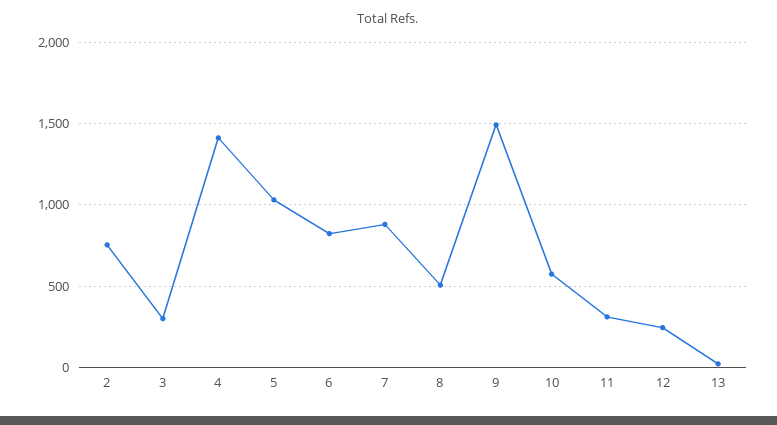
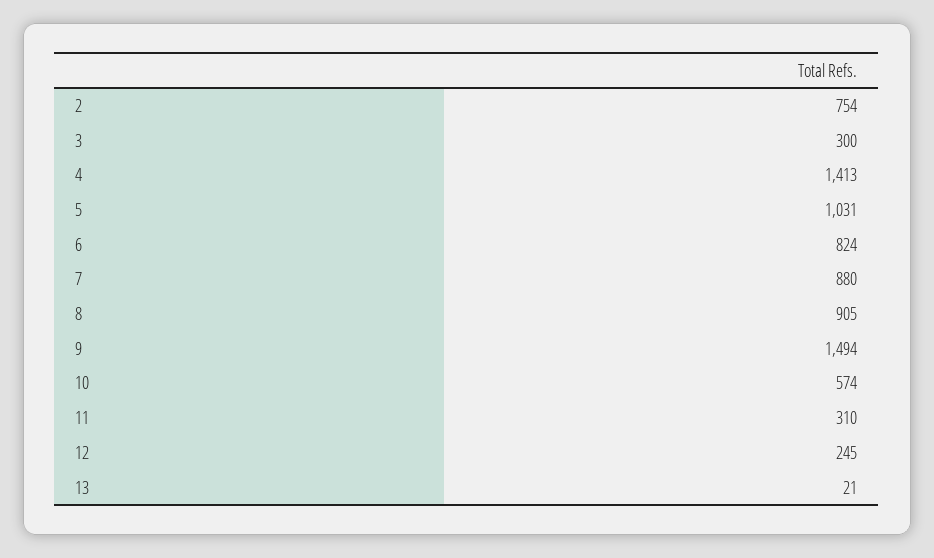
8: 500 -> 905

